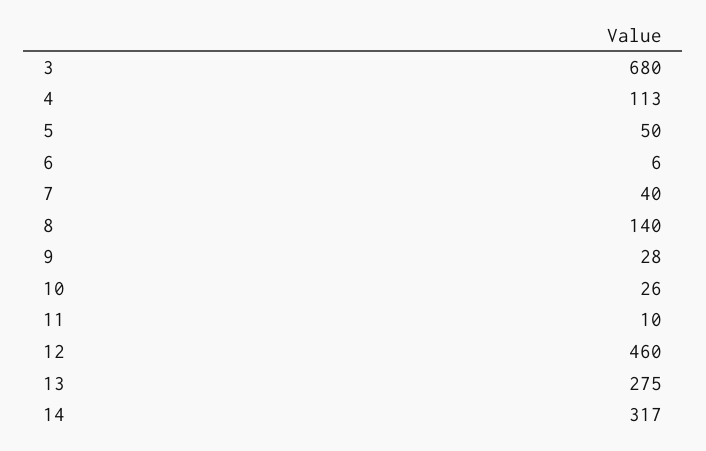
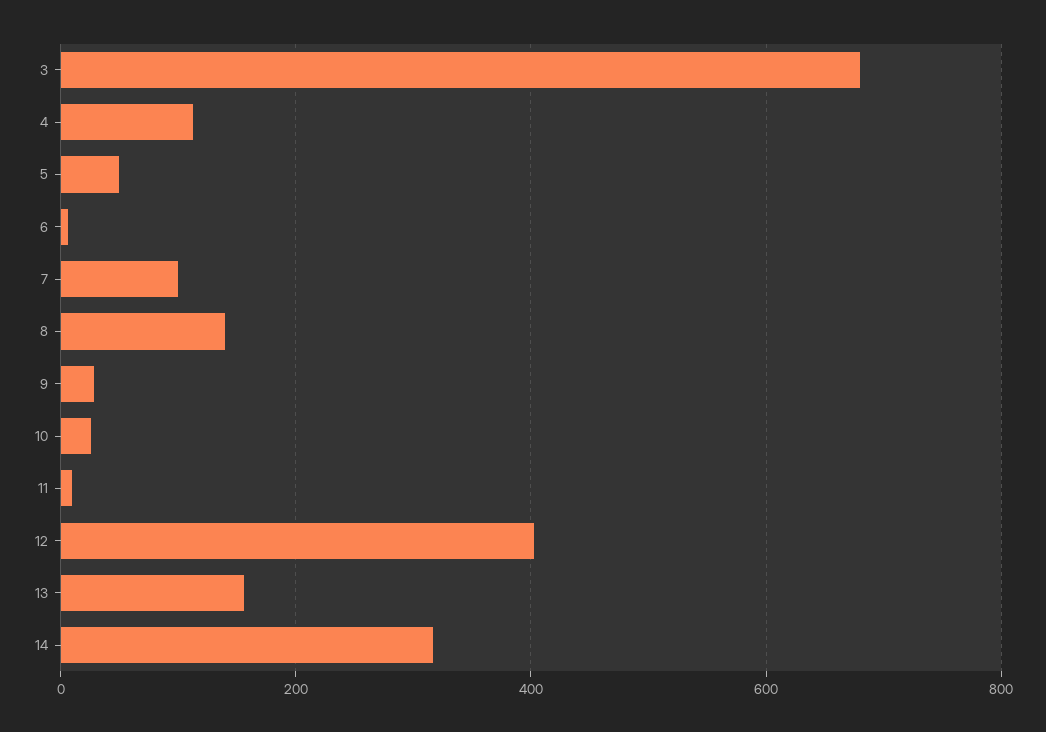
7: 40 -> 100
12: 460 -> 400
13: 275 -> 160

